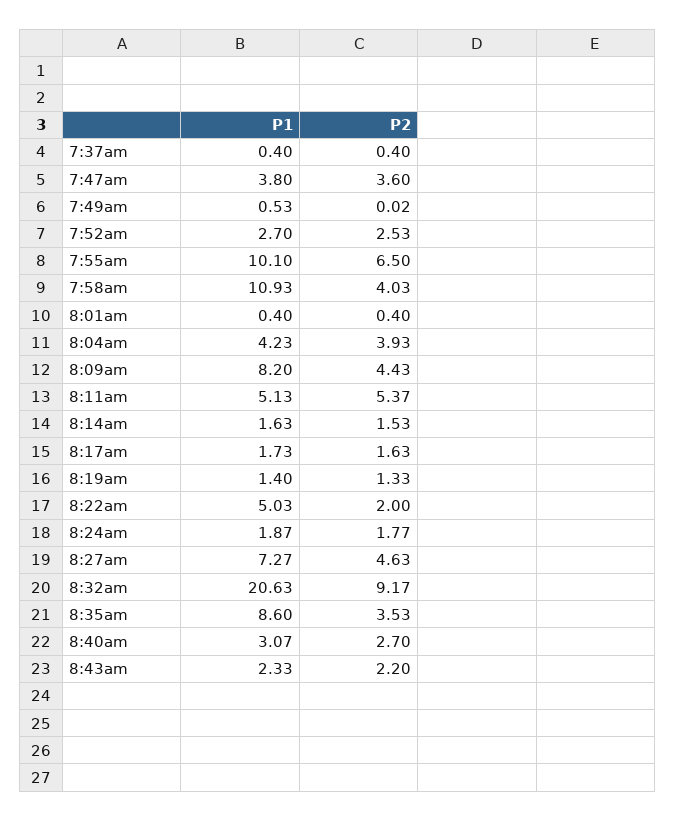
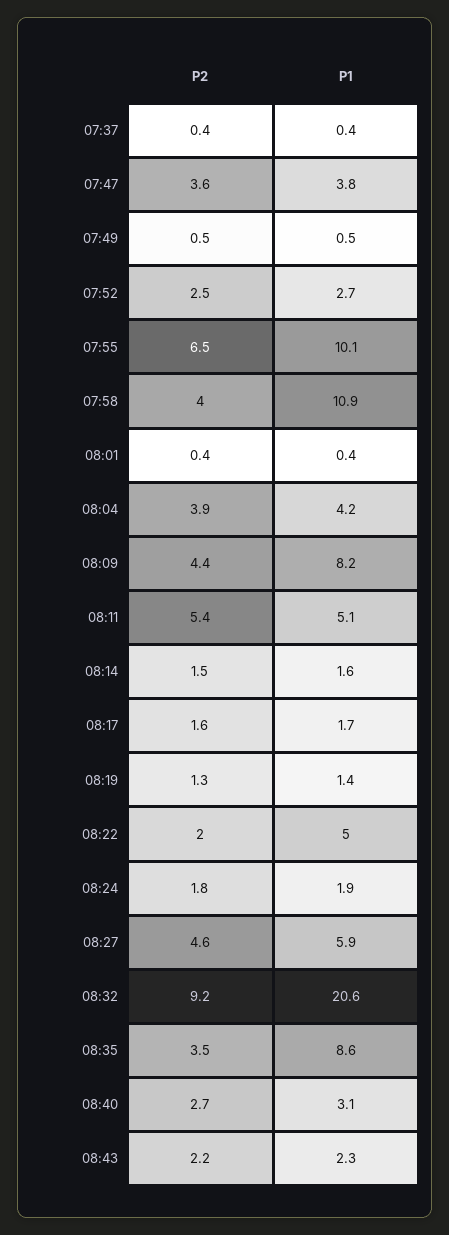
P2, 7:49am: 0.02 -> 0.5
P1, 8:27am: 7.27 -> 5.9

